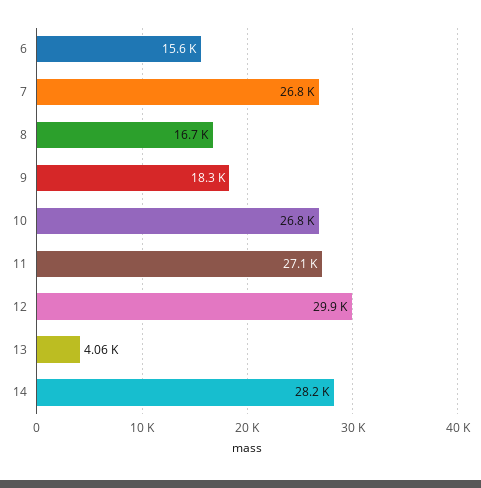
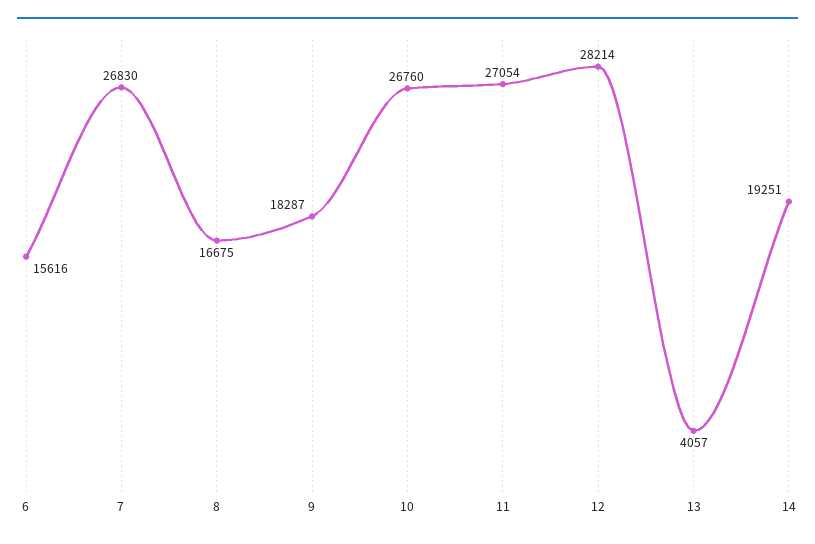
12: 29900 -> 28214
14: 28200 -> 19251

